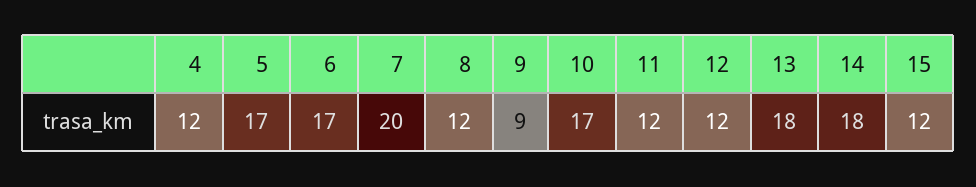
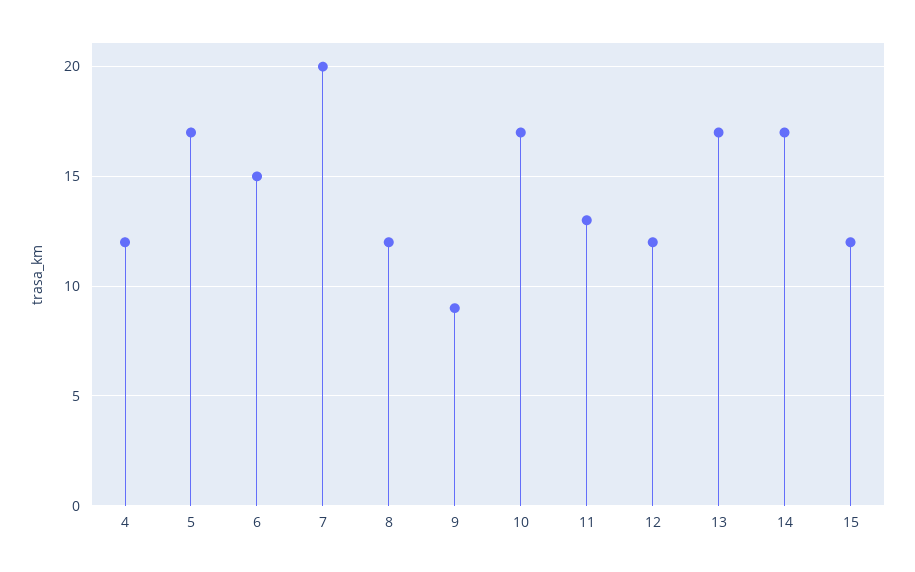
6: 17 -> 15
11: 12 -> 13
13: 18 -> 17
14: 18 -> 17

